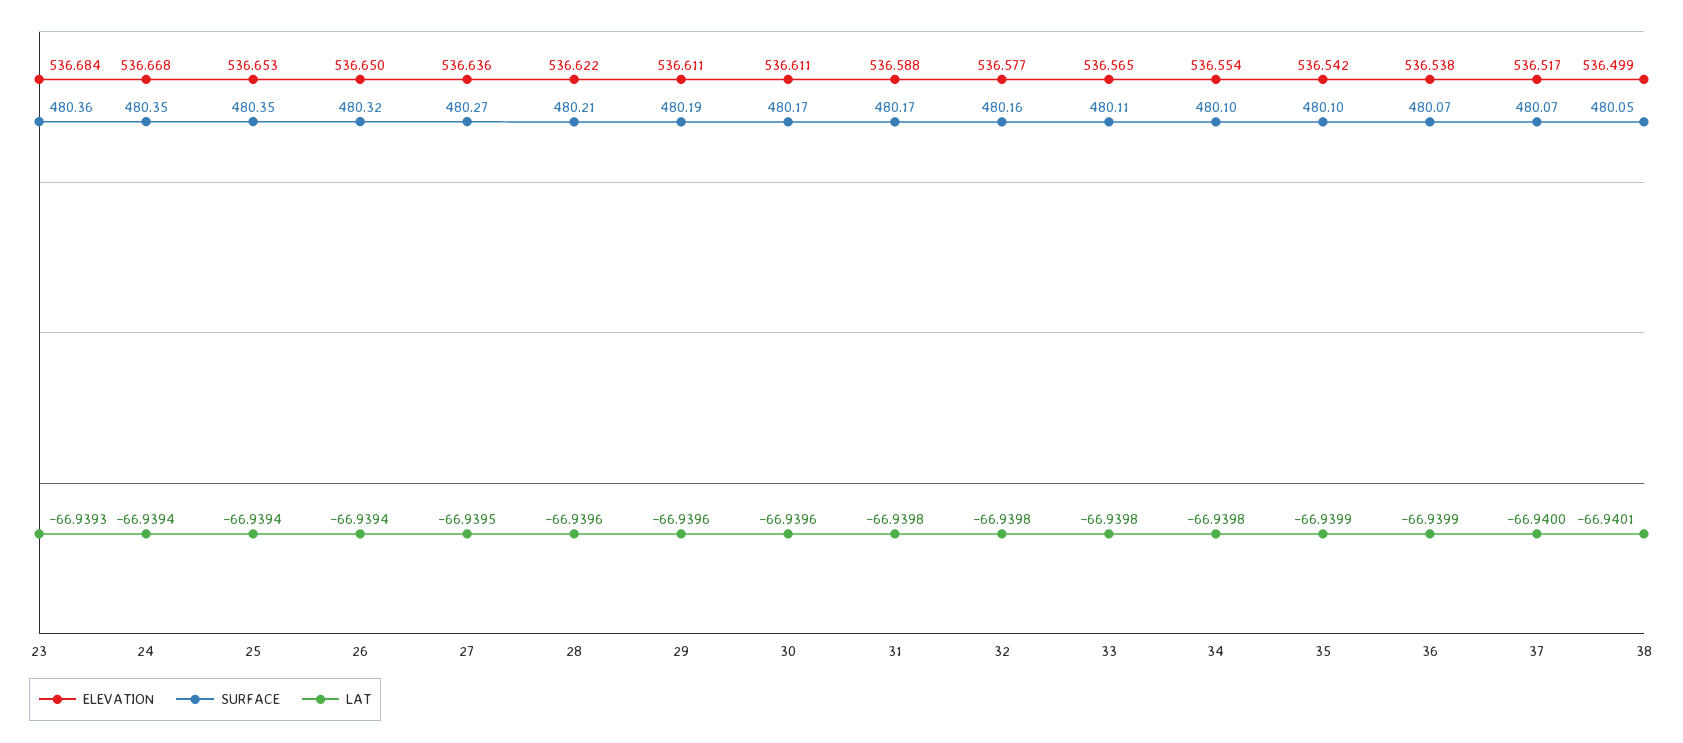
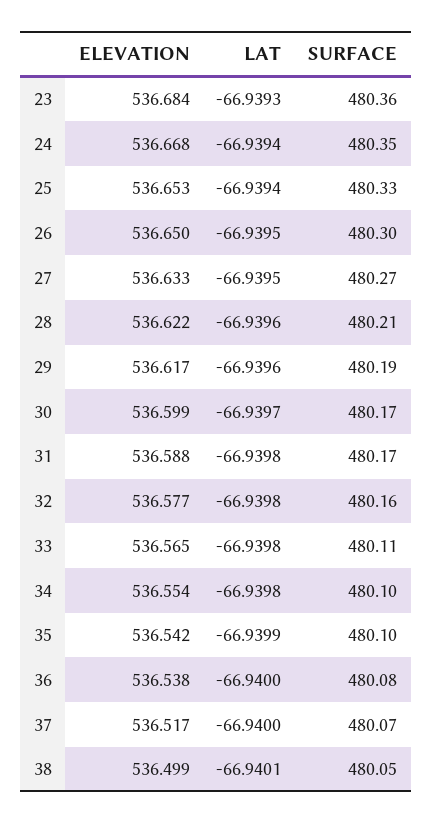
SURFACE, 25: 480.35 -> 480.33
SURFACE, 26: 480.32 -> 480.3
LAT, 26: -66.9394 -> -66.9395
ELEVATION, 27: 536.636 -> 536.633
ELEVATION, 29: 536.611 -> 536.617
ELEVATION, 30: 536.611 -> 536.599
LAT, 30: -66.9396 -> -66.9397
SURFACE, 36: 480.07 -> 480.08
LAT, 36: -66.9399 -> -66.94

